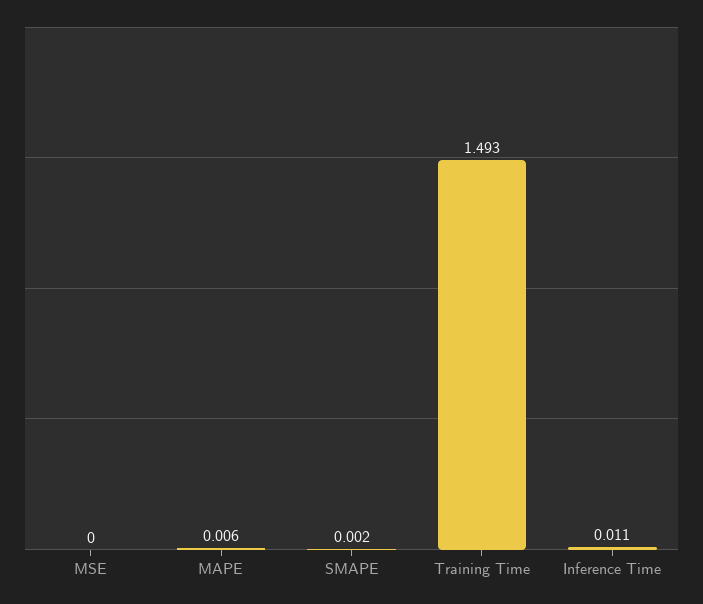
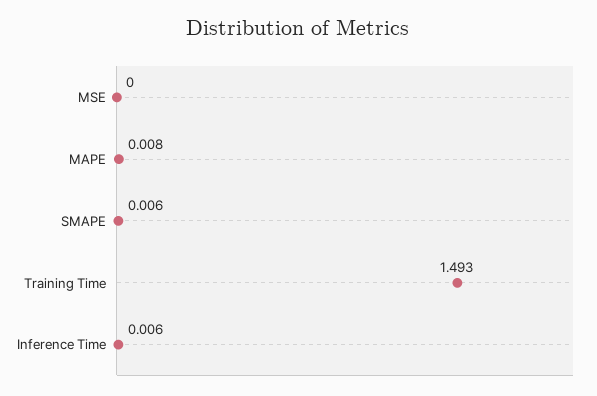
MAPE: 0.006 -> 0.008
SMAPE: 0.002 -> 0.006
Inference Time: 0.011 -> 0.006

